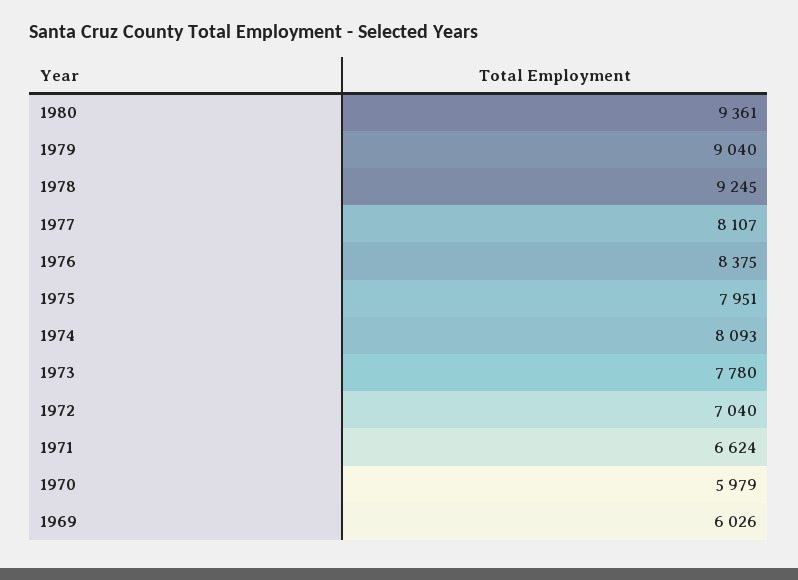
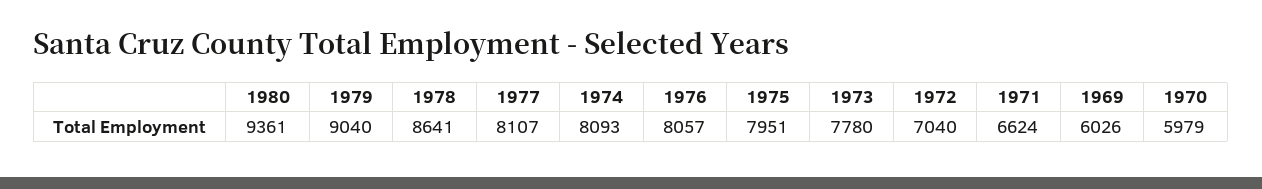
1978: 9245 -> 8641
1976: 8375 -> 8057

